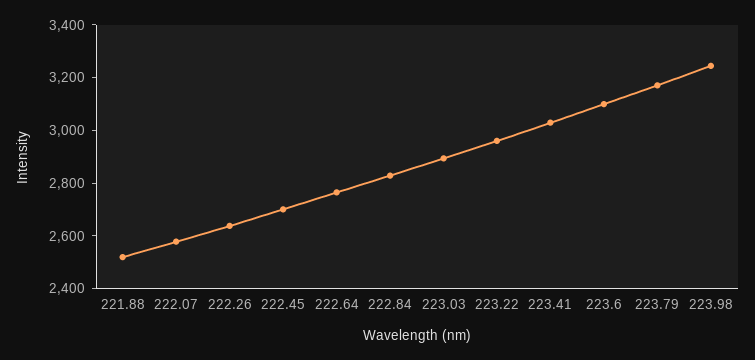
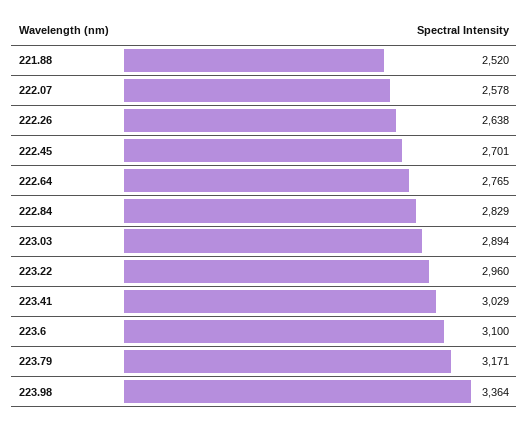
223.98: 3250 -> 3364

